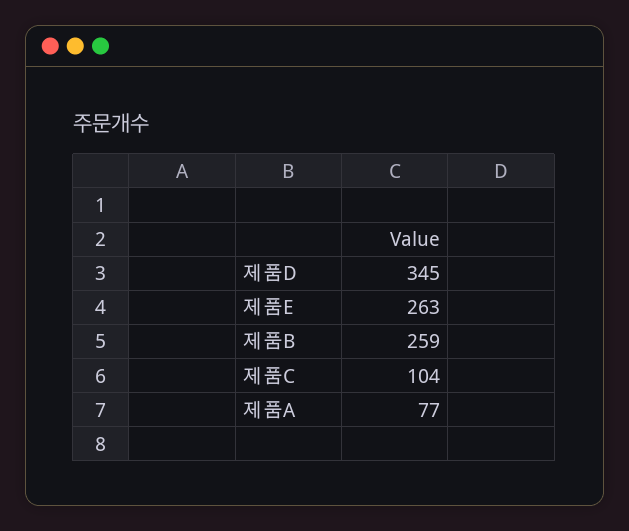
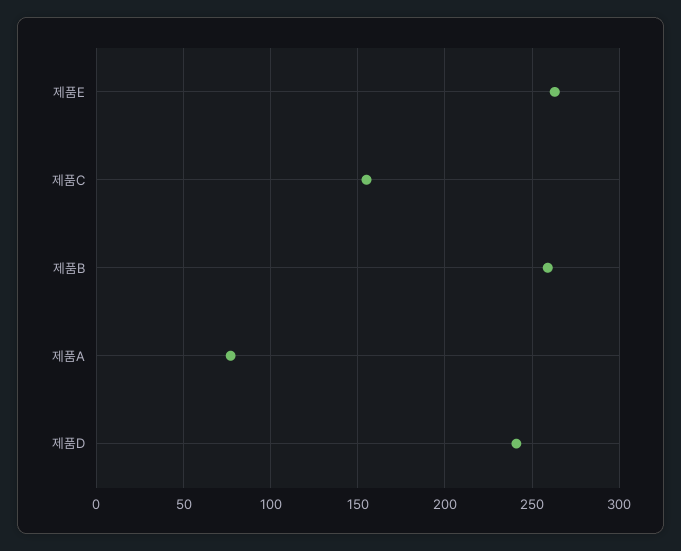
제품D: 345 -> 240
제품C: 104 -> 155

